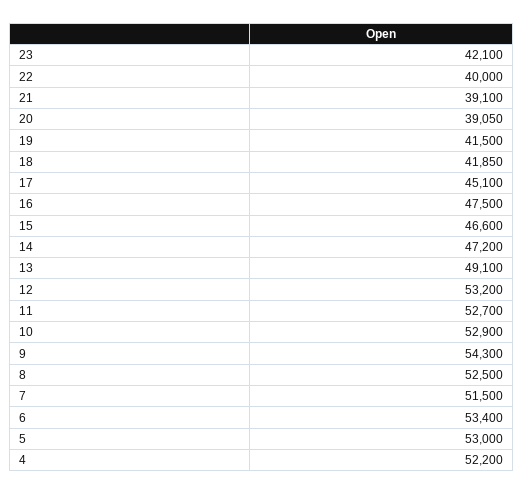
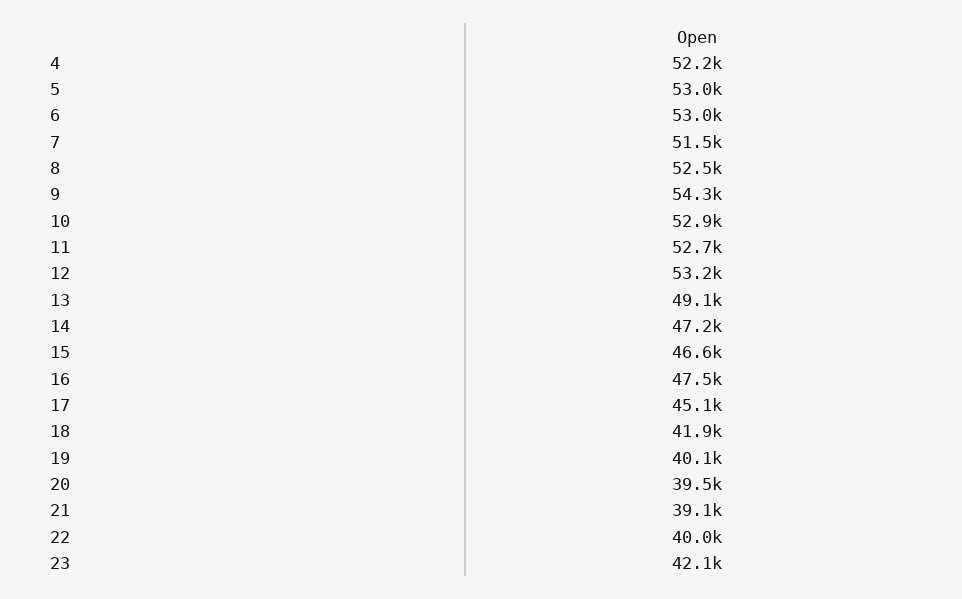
20: 39050 -> 39500
19: 41500 -> 40100
6: 53400 -> 53000

